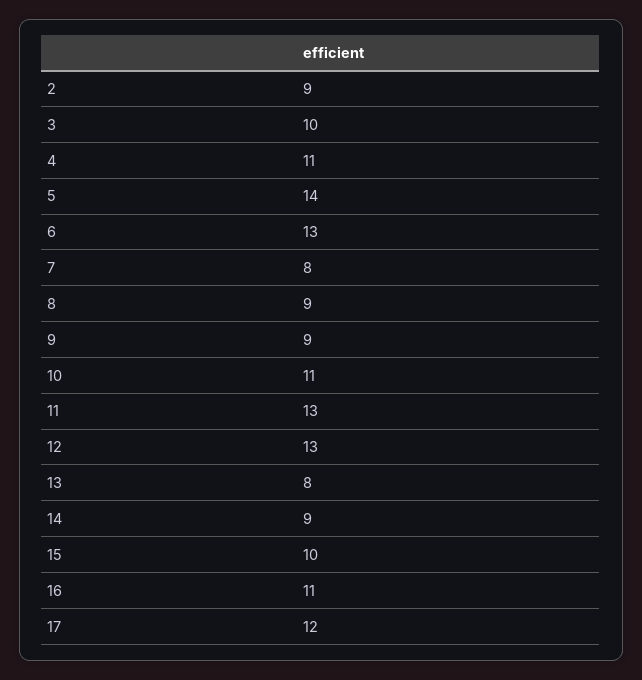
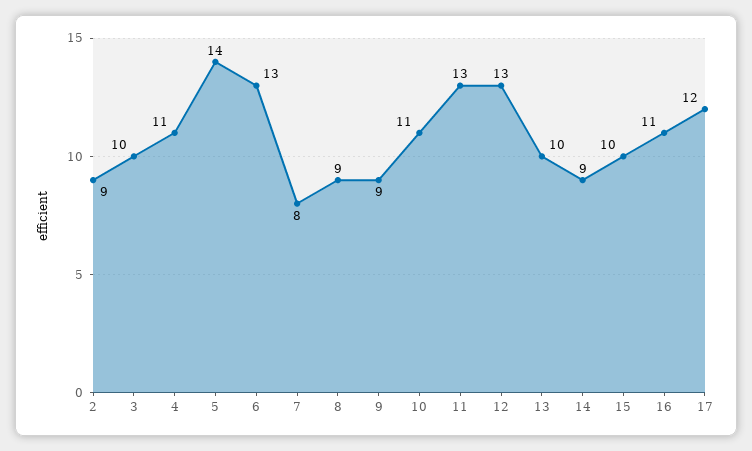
13: 8 -> 10

